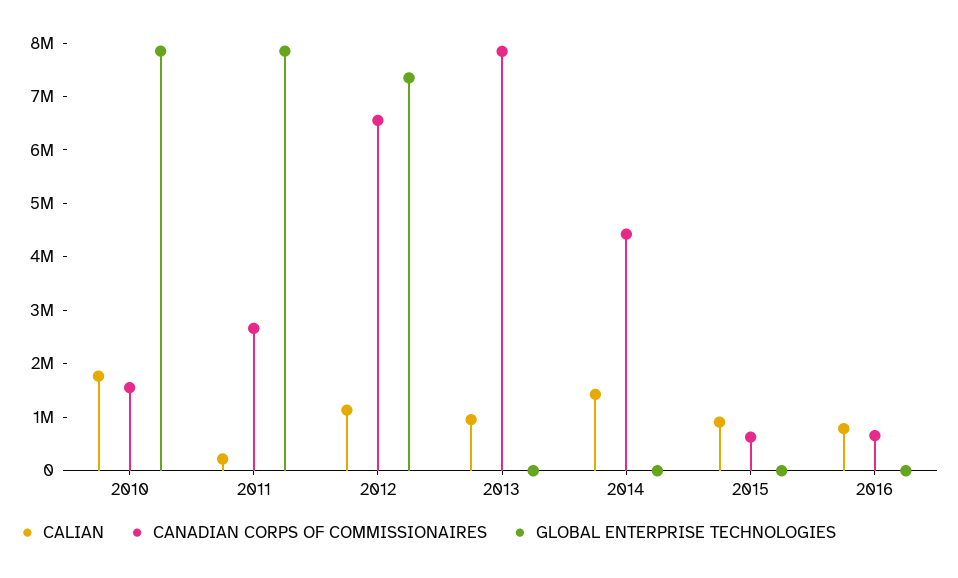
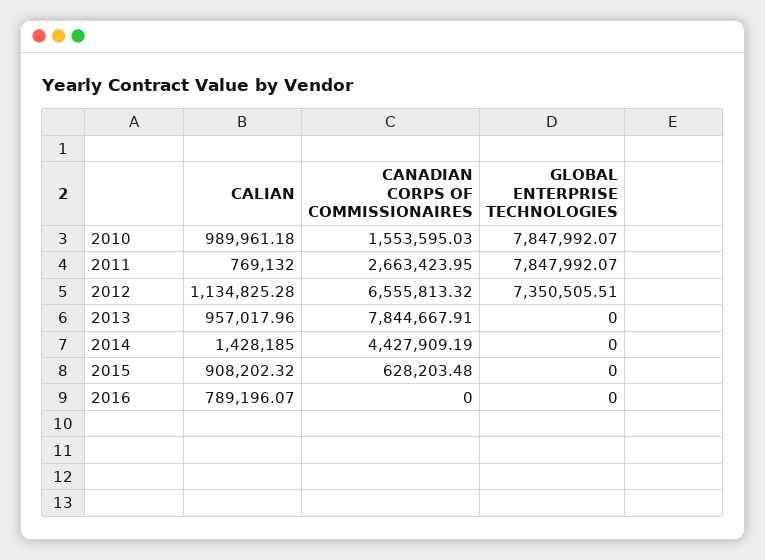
CALIAN, 2010: 1800000 -> 989961.18
CALIAN, 2011: 200000 -> 769132
CANADIAN CORPS OF COMMISSIONAIRES, 2016: 600000 -> 0

